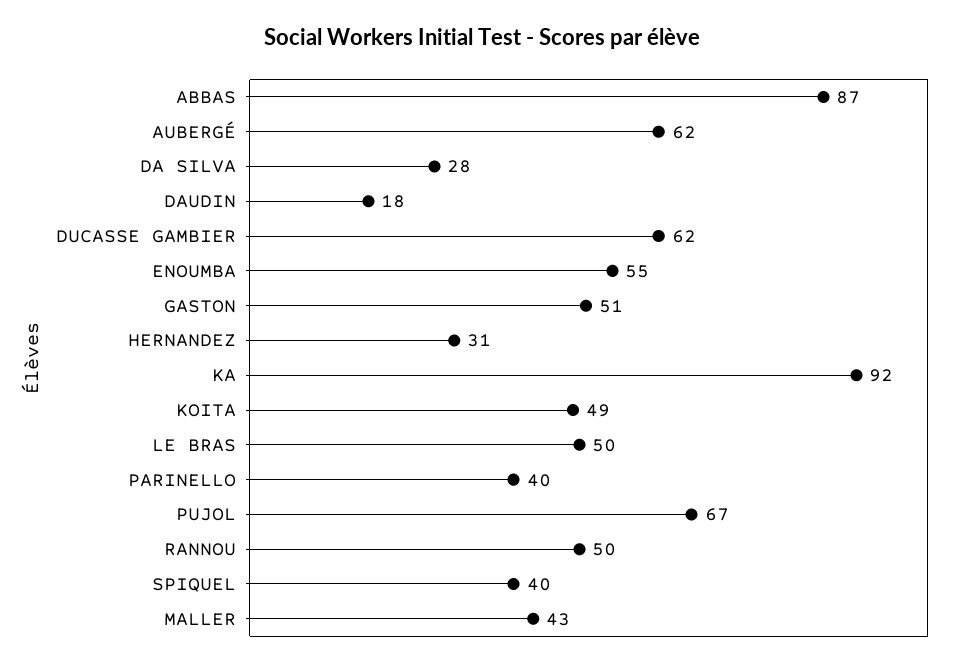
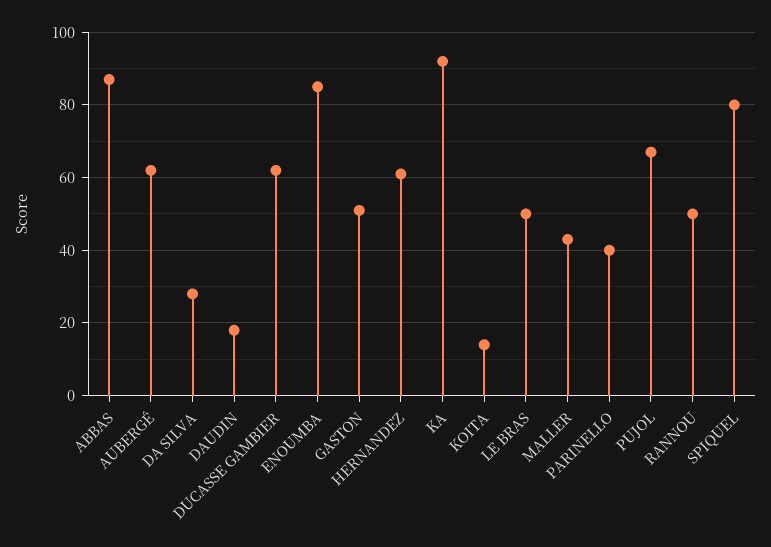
ENOUMBA: 55 -> 85
HERNANDEZ: 31 -> 60
KOITA: 49 -> 15
SPIQUEL: 40 -> 80

